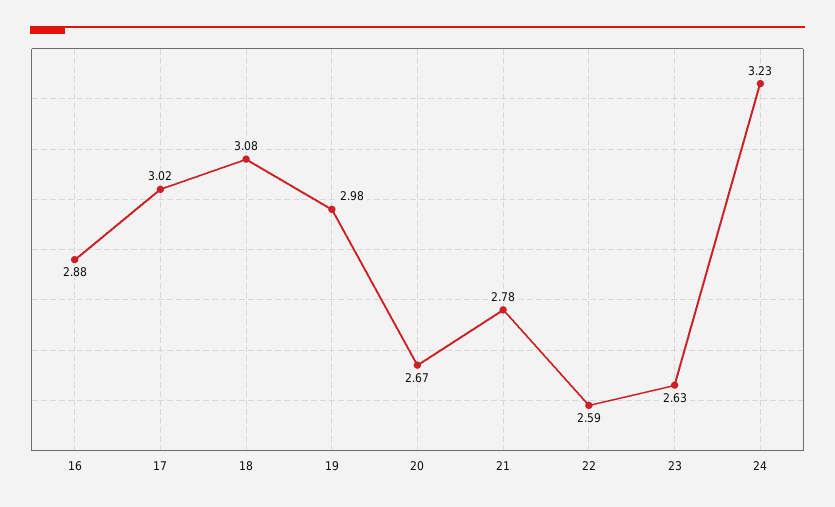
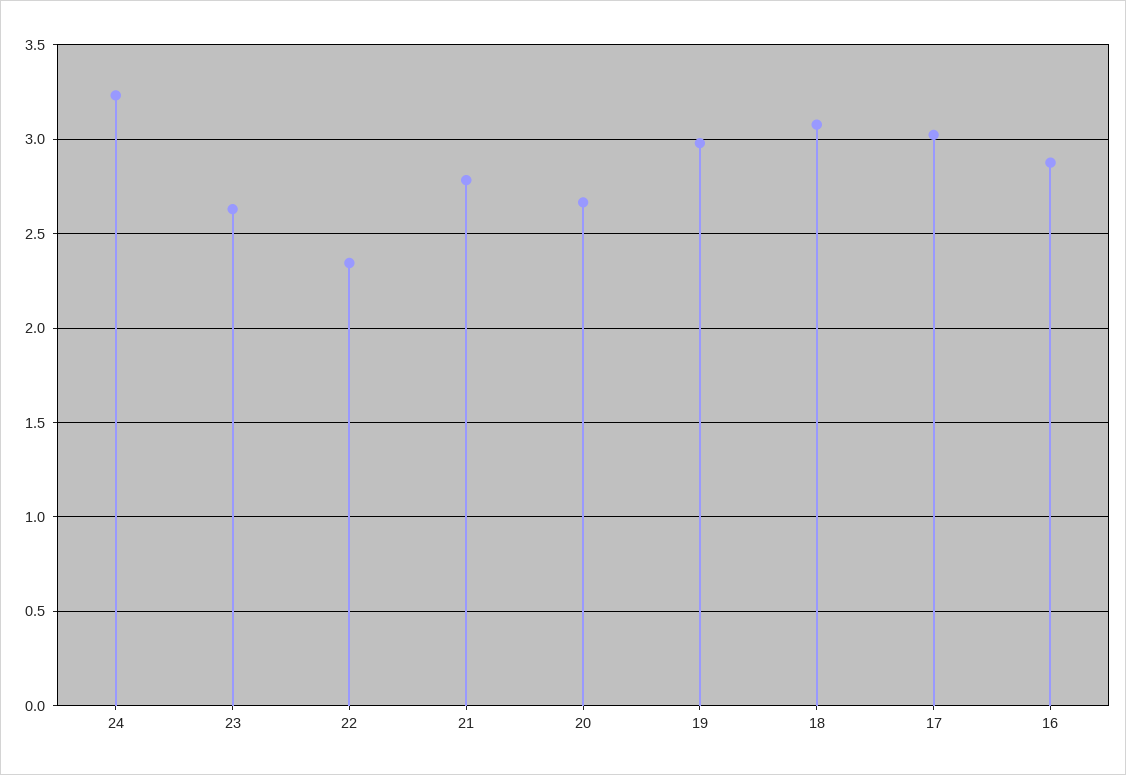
22: 2.59 -> 2.35

